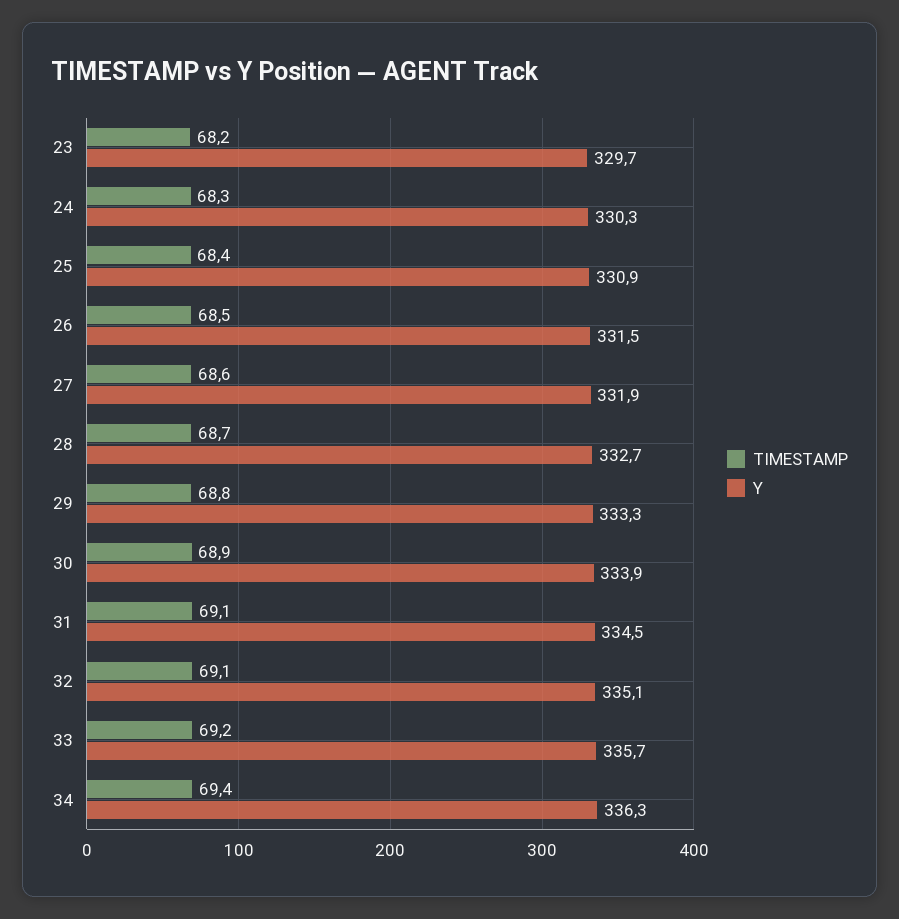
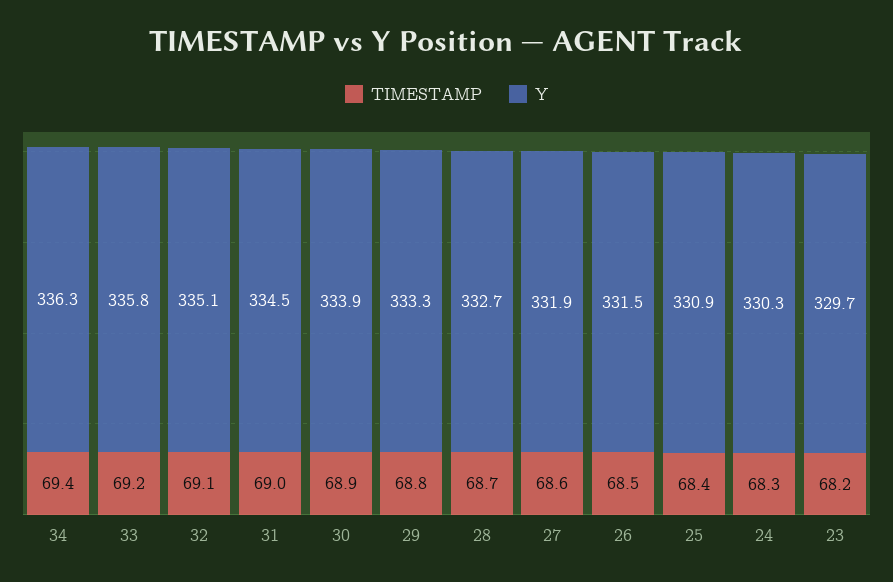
TIMESTAMP, 31: 69.1 -> 69
Y, 33: 335.7 -> 335.8

